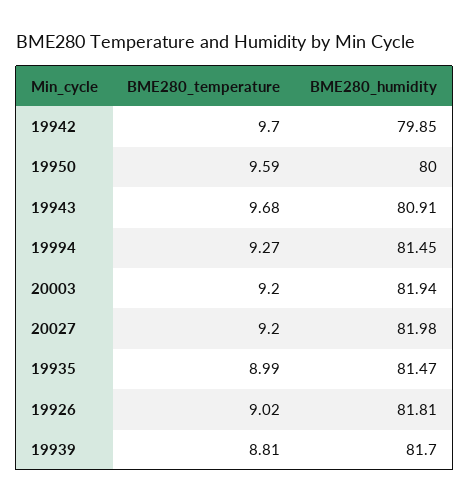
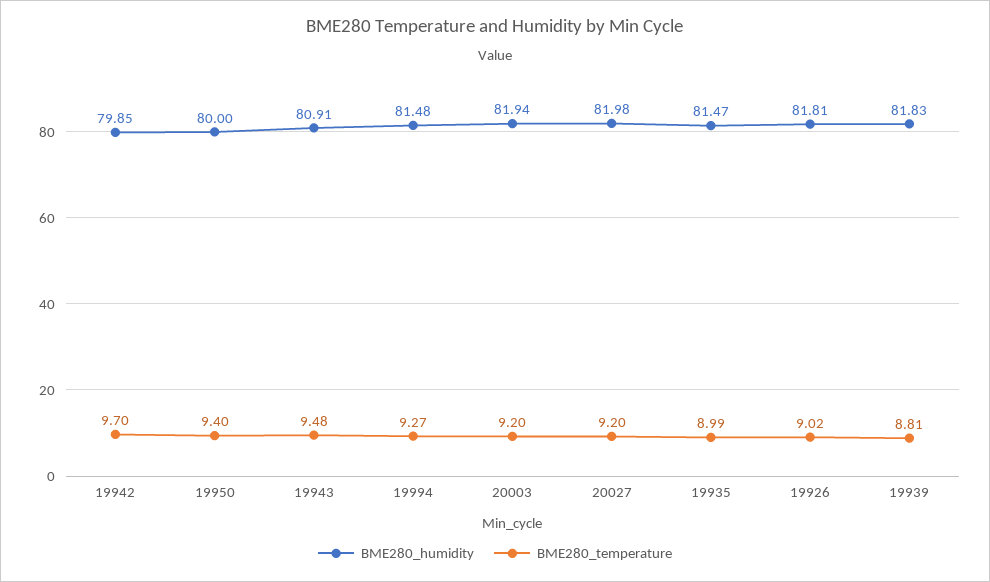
BME280_temperature, 19950: 9.59 -> 9.4
BME280_temperature, 19943: 9.68 -> 9.48
BME280_humidity, 19994: 81.45 -> 81.48
BME280_humidity, 19939: 81.7 -> 81.83

